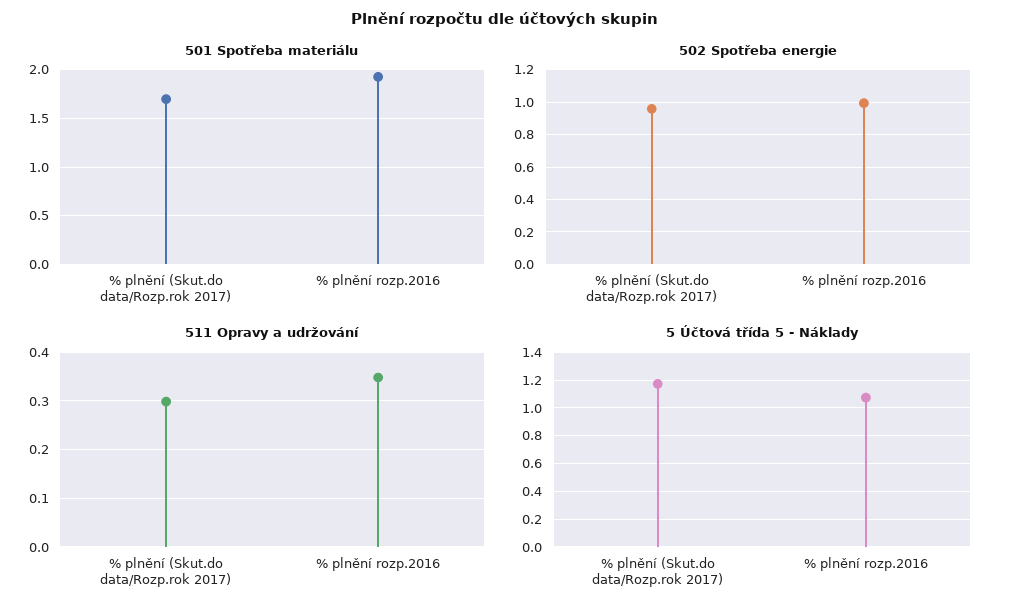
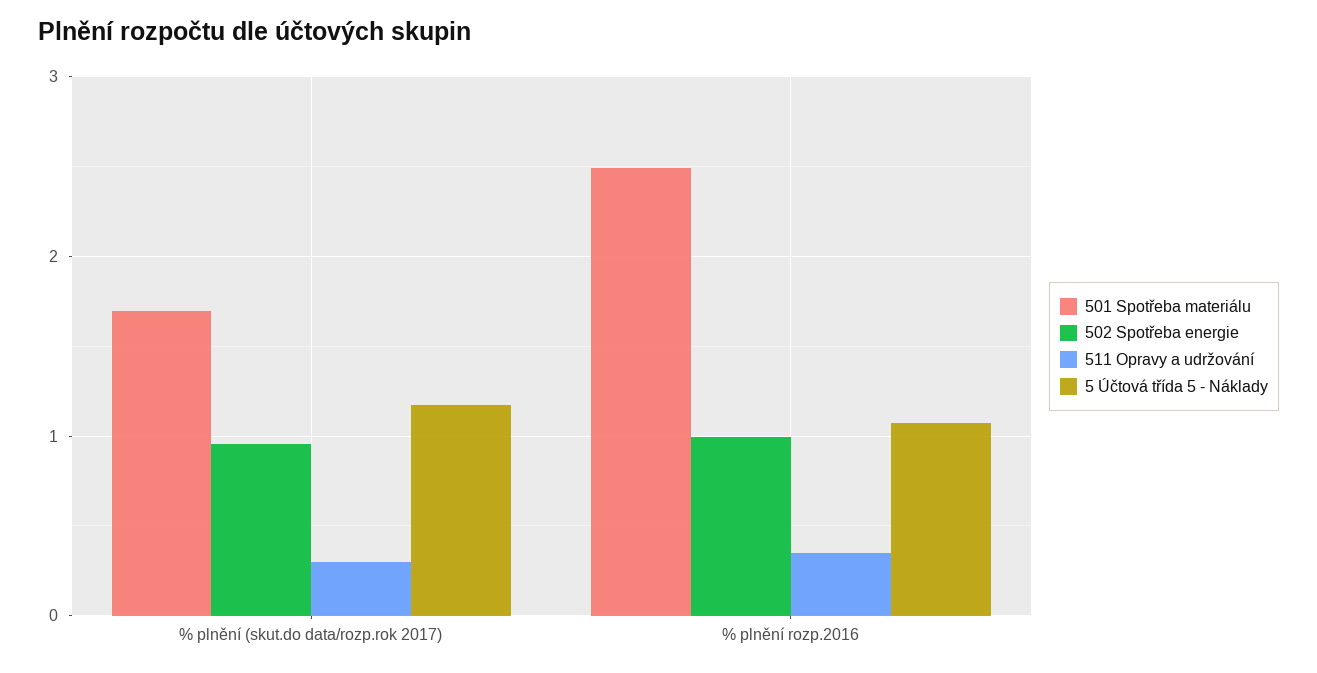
501 Spotřeba materiálu, % plnění rozp.2016: 1.9 -> 2.5

